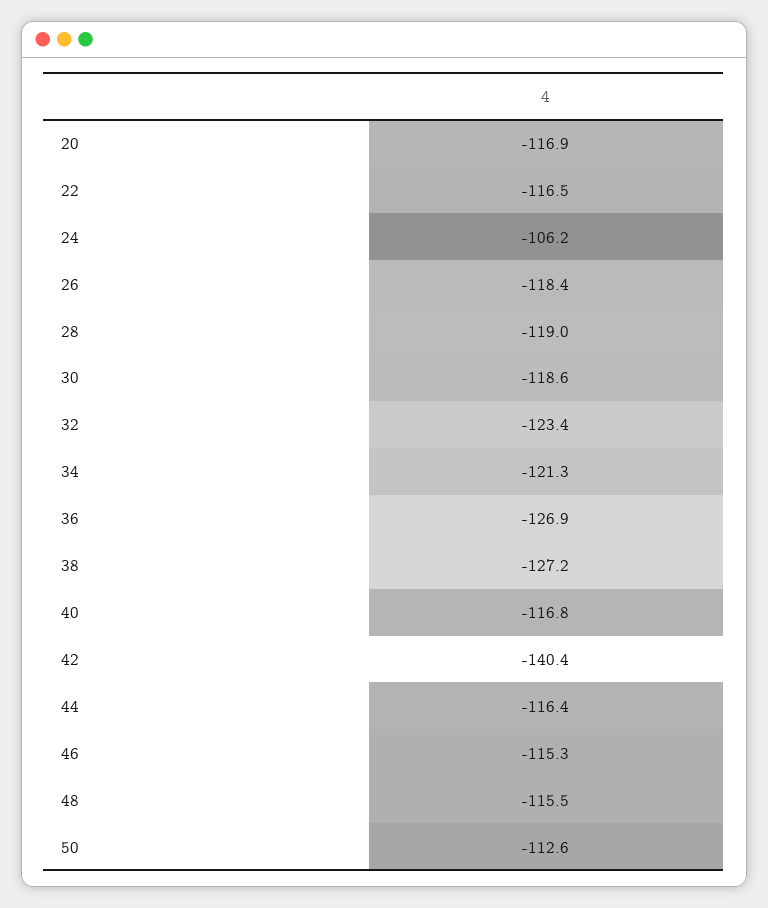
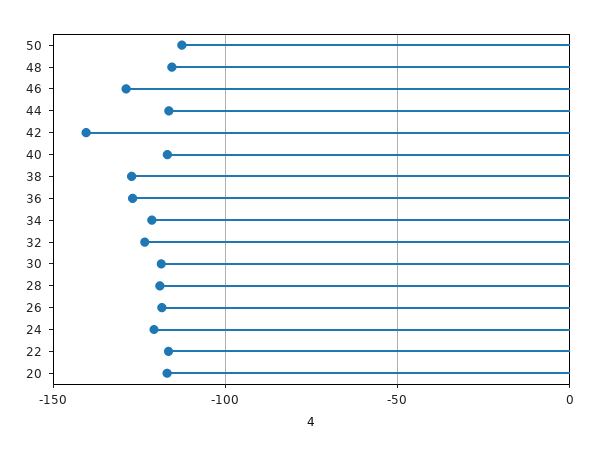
24: -106.2 -> -120
46: -115.3 -> -130

